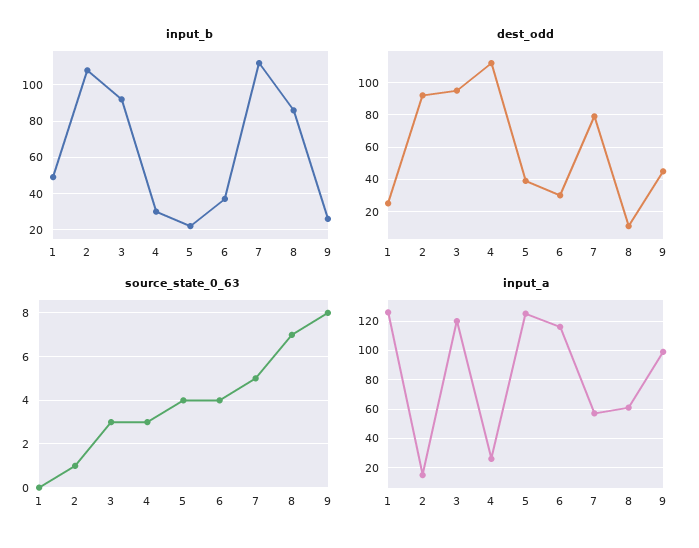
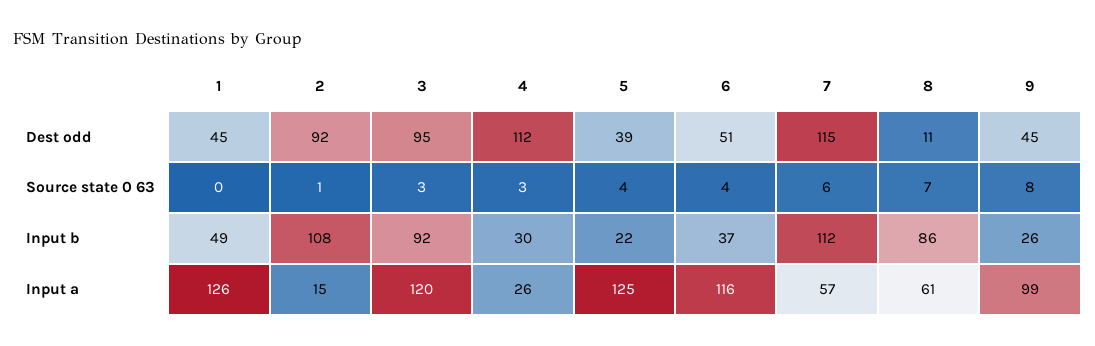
dest_odd, 1: 25 -> 45
dest_odd, 6: 30 -> 51
dest_odd, 7: 80 -> 115
source_state_0_63, 7: 5 -> 6

